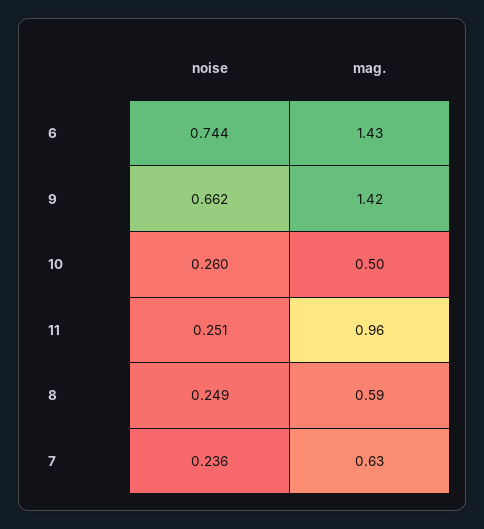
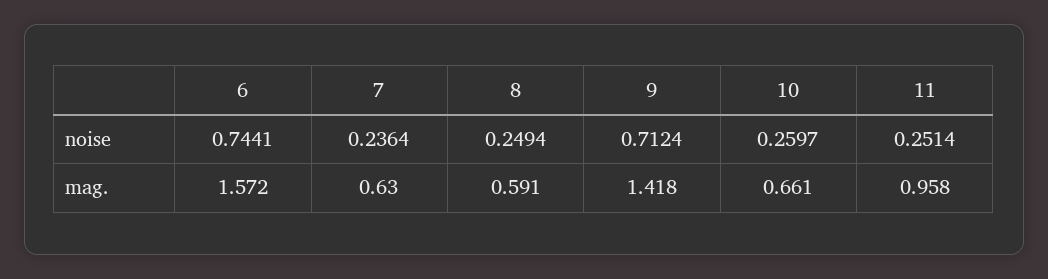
mag., 6: 1.43 -> 1.572
noise, 9: 0.662 -> 0.7124
mag., 10: 0.5 -> 0.661

